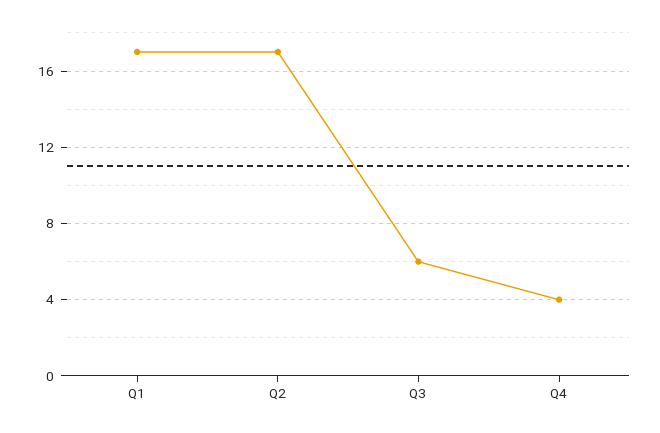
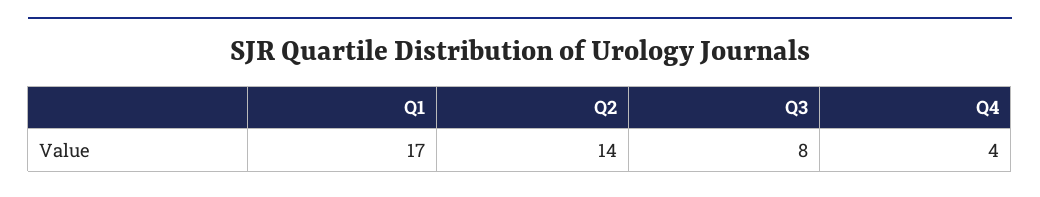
Q2: 17 -> 14
Q3: 6 -> 8

